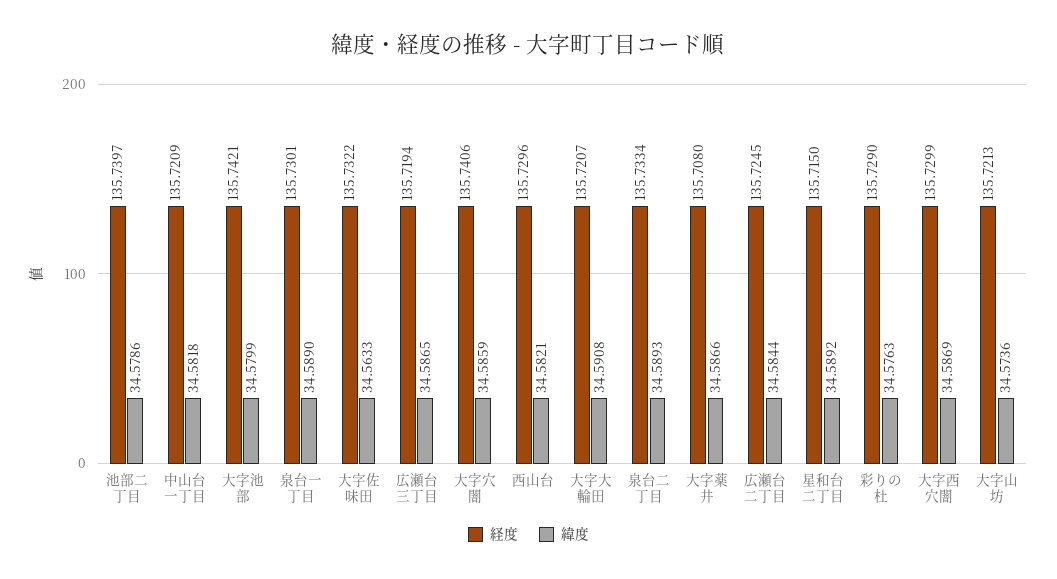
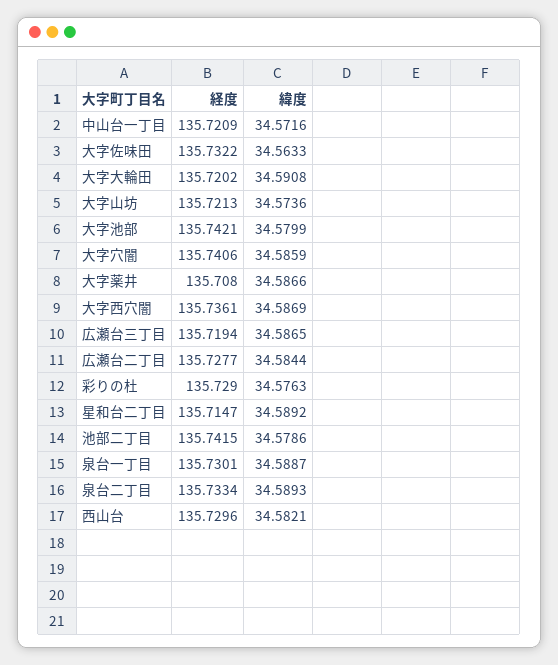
経度, 池部二丁目: 135.7397 -> 135.7415
緯度, 中山台一丁目: 34.5818 -> 34.5716
緯度, 泉台一丁目: 34.589 -> 34.5887
経度, 大字大輪田: 135.7207 -> 135.7202
経度, 広瀬台二丁目: 135.7245 -> 135.7277
経度, 星和台二丁目: 135.715 -> 135.7147
経度, 大字西穴闇: 135.7299 -> 135.7361

